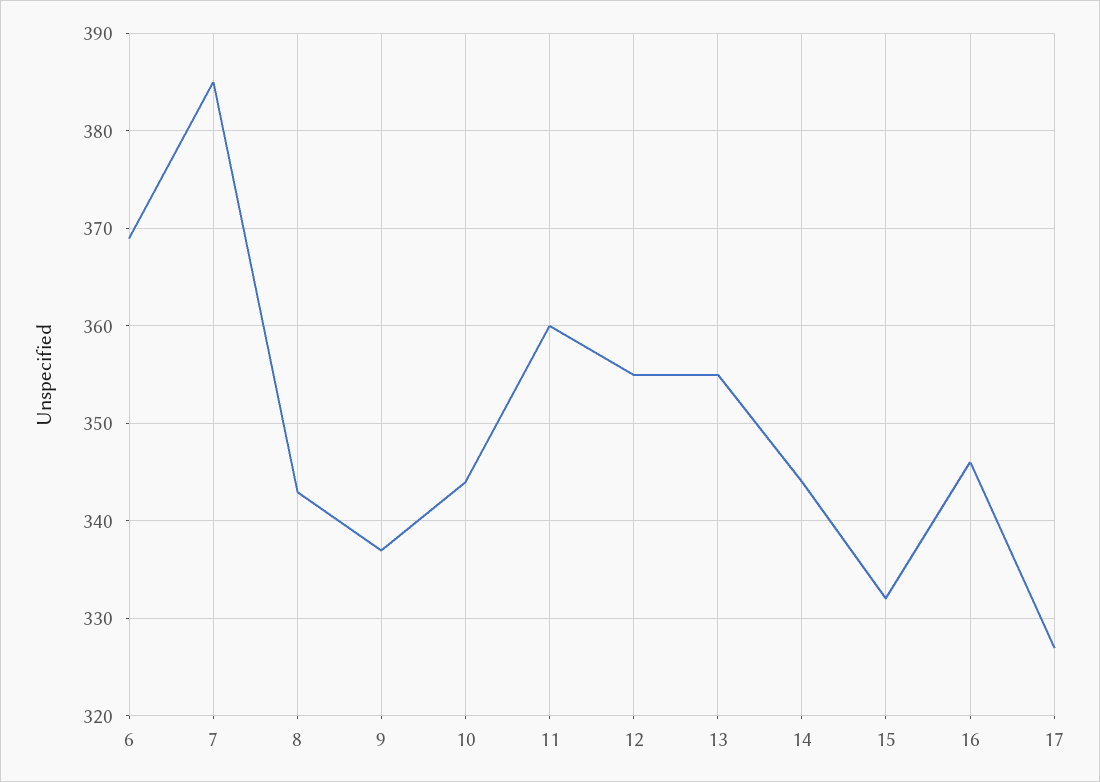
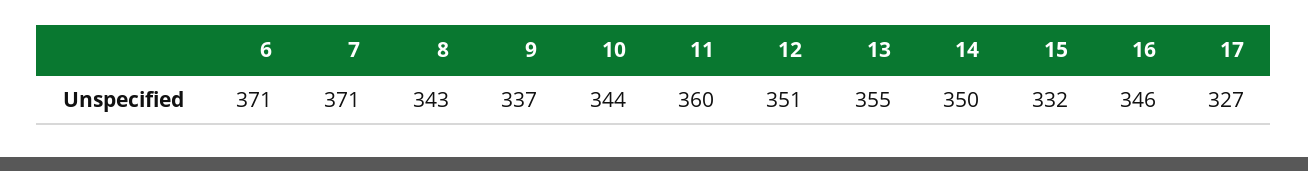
6: 369 -> 371
7: 385 -> 371
12: 355 -> 351
14: 344 -> 350

